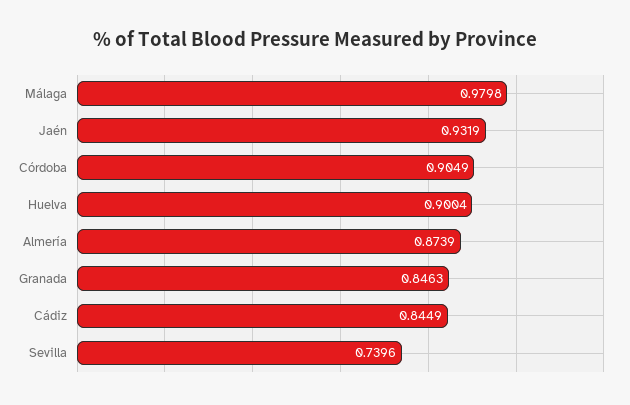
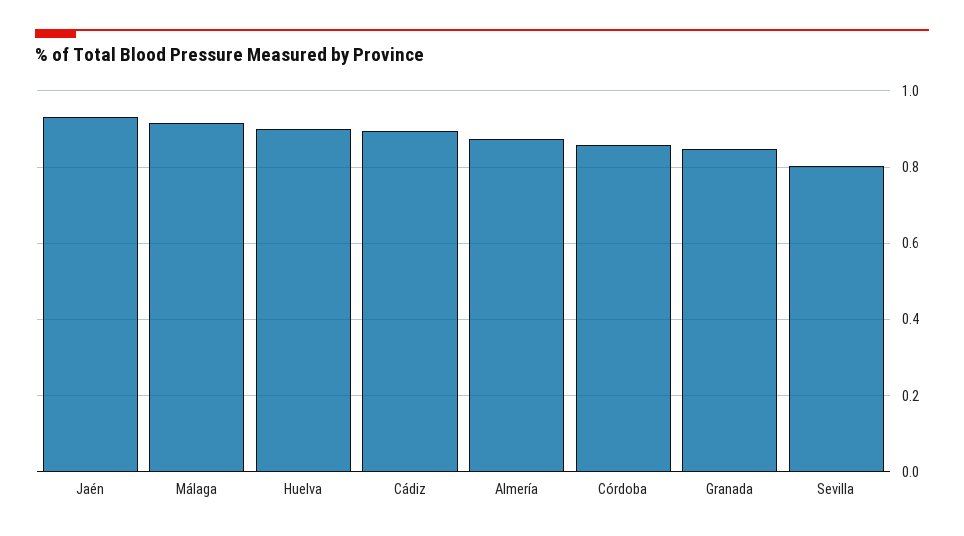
Málaga: 0.9798 -> 0.92
Córdoba: 0.9049 -> 0.86
Cádiz: 0.8449 -> 0.9
Sevilla: 0.7396 -> 0.8

